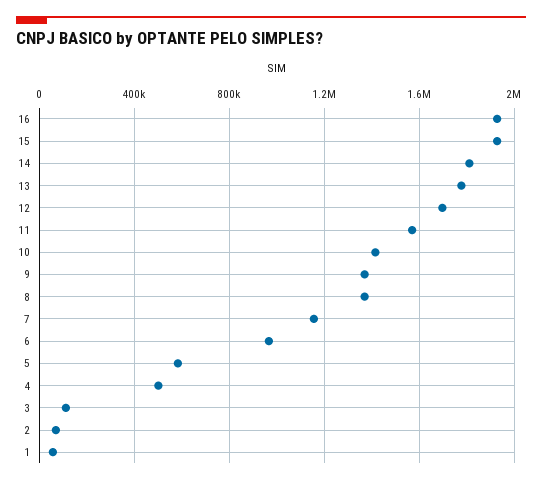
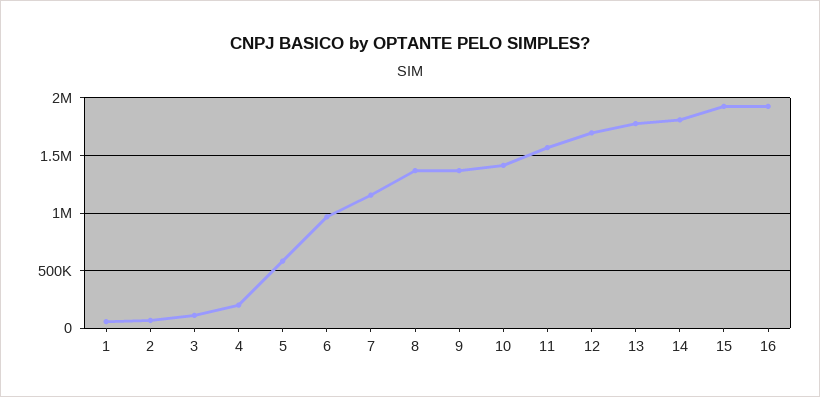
4: 500000 -> 200000

